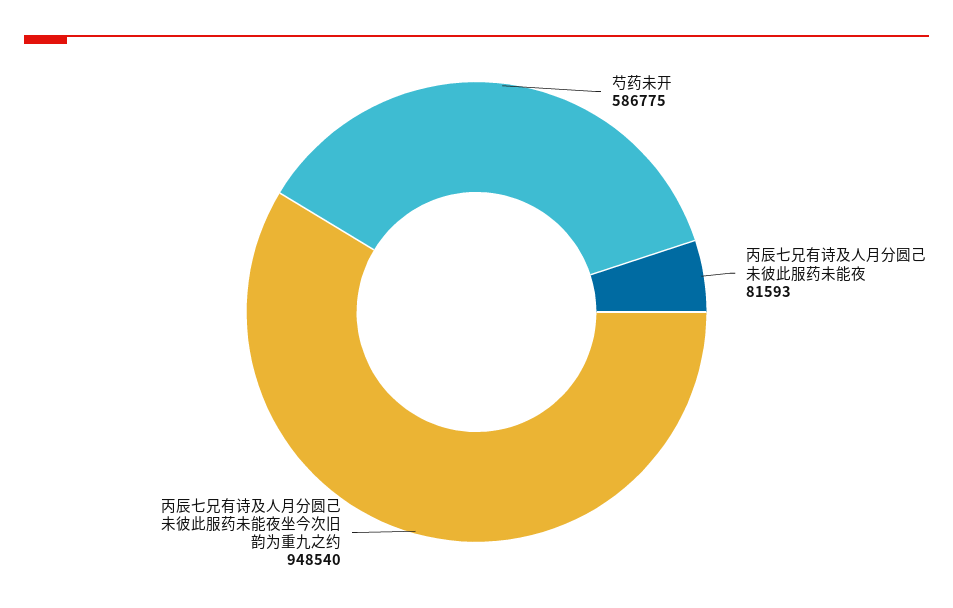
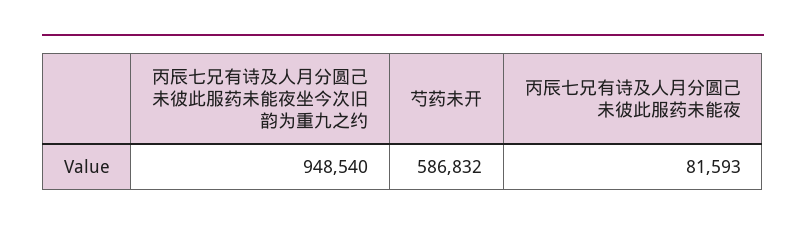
芍药未开: 586775 -> 586832

